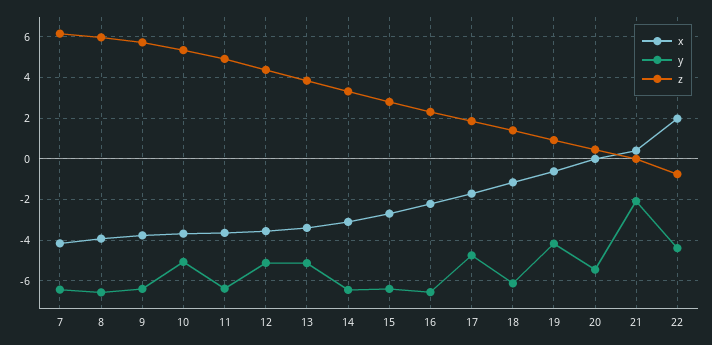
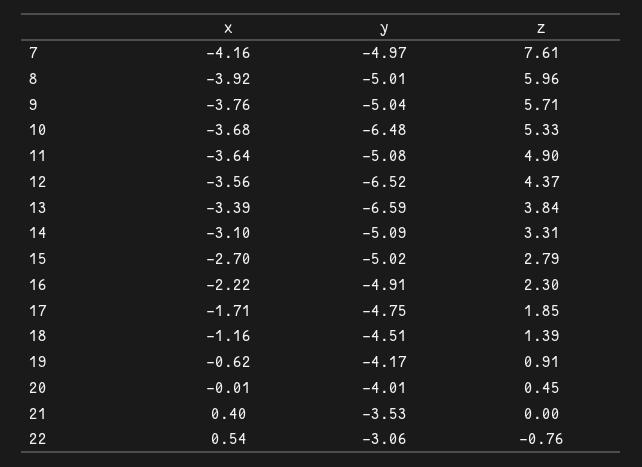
y, 7: -6.5 -> -4.97
z, 7: 6 -> 7.61
y, 8: -6.5 -> -5.01
y, 9: -6.5 -> -5.04
y, 10: -5 -> -6.48
y, 11: -6.5 -> -5.08
y, 12: -5 -> -6.52
y, 13: -5 -> -6.59
y, 14: -6.5 -> -5.09
y, 15: -6.5 -> -5.02
y, 16: -6.5 -> -4.91
y, 18: -6 -> -4.51
y, 20: -5.5 -> -4.01
y, 21: -2 -> -3.53
x, 22: 2 -> 0.54
y, 22: -4.5 -> -3.06

